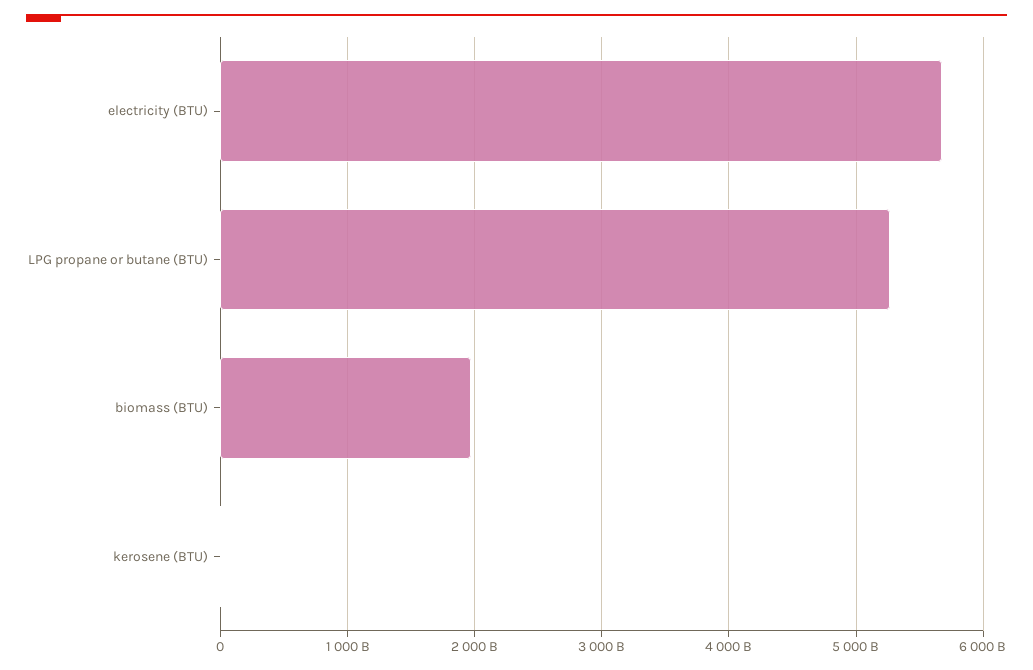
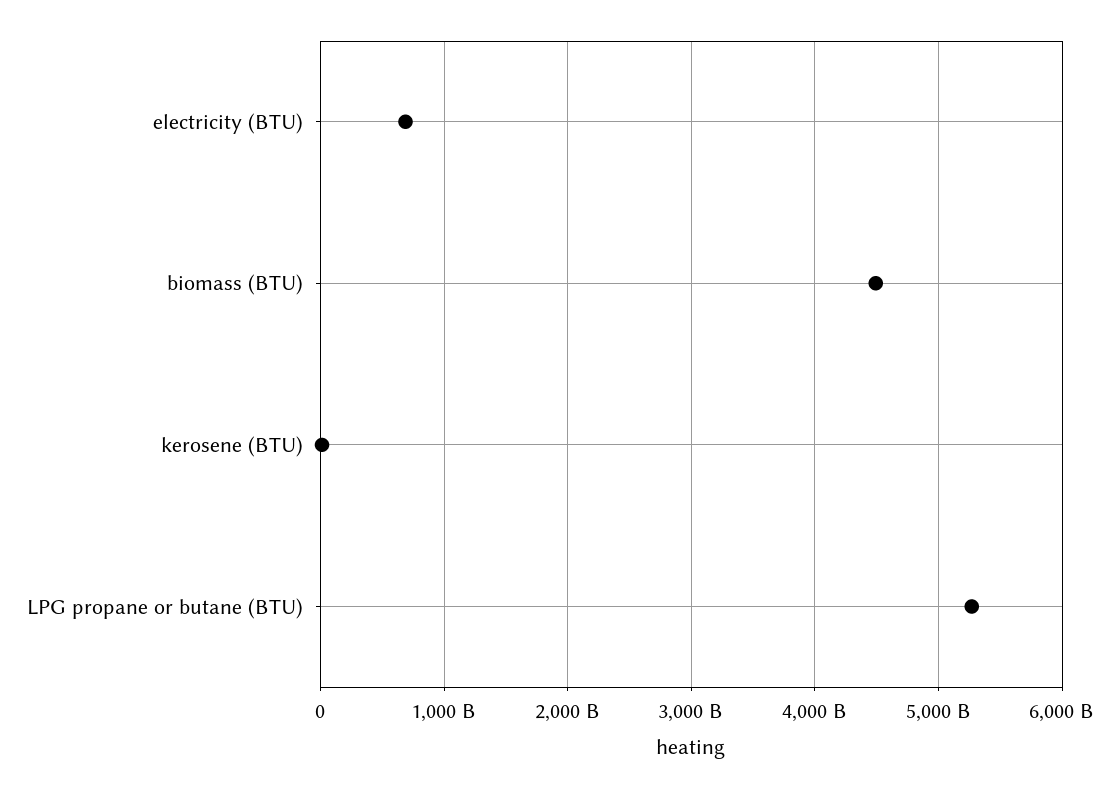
electricity (BTU): 5700000000000 -> 700000000000
biomass (BTU): 2000000000000 -> 4500000000000

